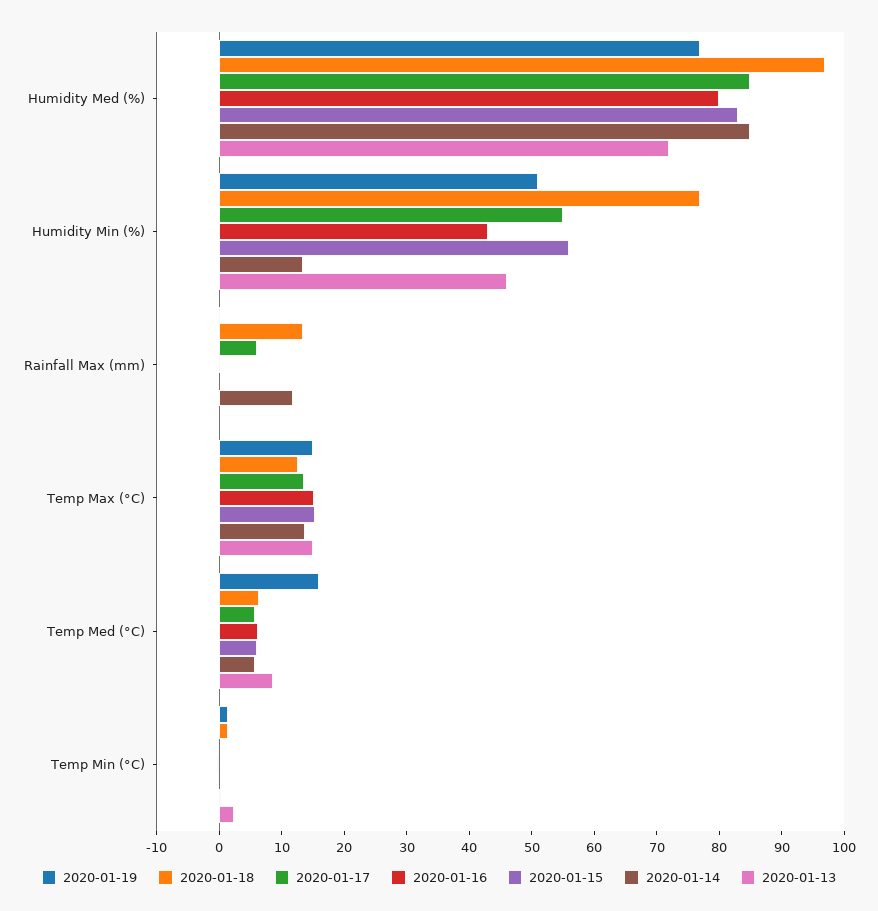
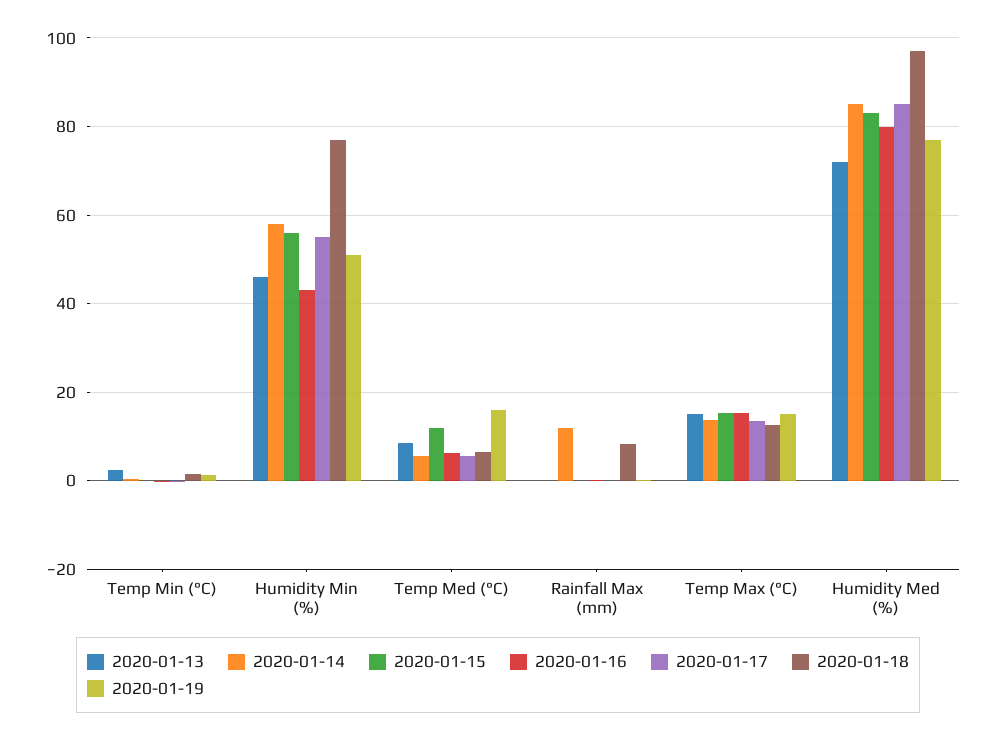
2020-01-14, Humidity Min (%): 14 -> 58
2020-01-18, Rainfall Max (mm): 14 -> 8
2020-01-17, Rainfall Max (mm): 6 -> 0
2020-01-15, Temp Med (°C): 6 -> 12

